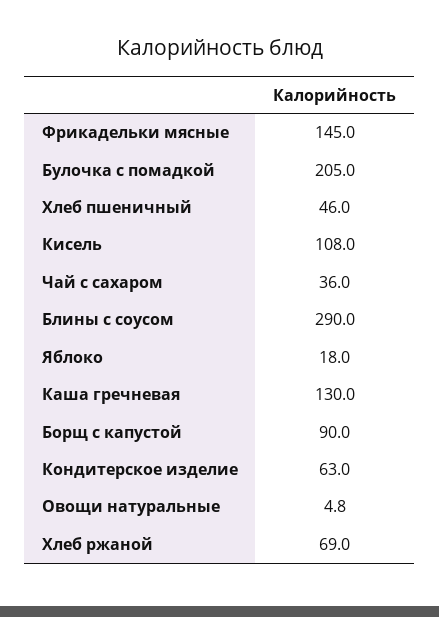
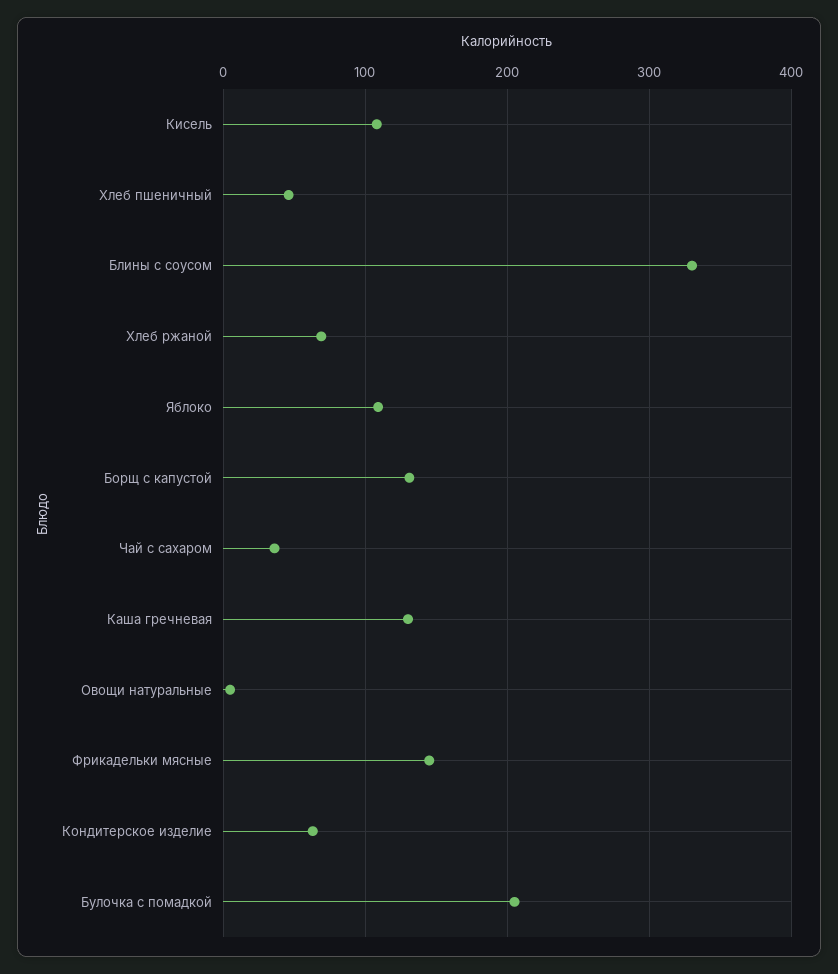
Блины с соусом: 290 -> 330
Яблоко: 18 -> 110
Борщ с капустой: 90 -> 130

